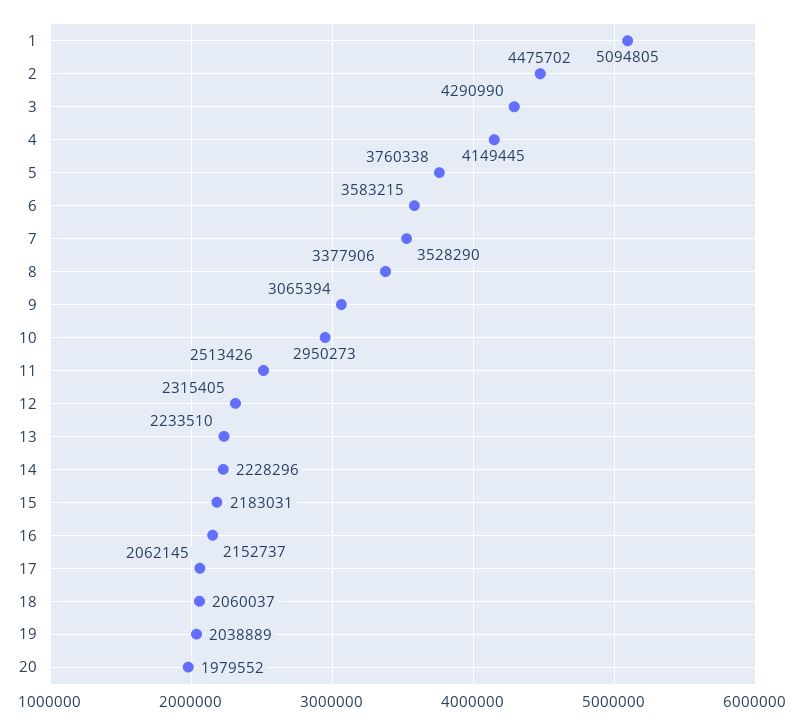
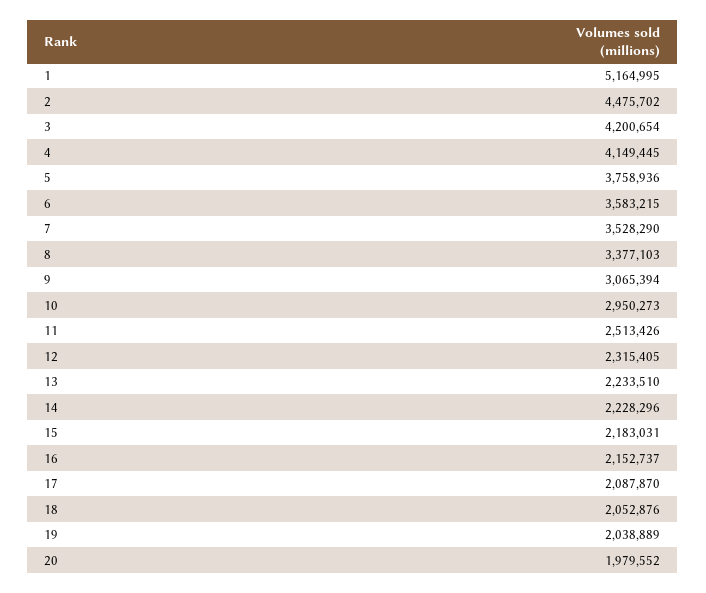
1: 5094805 -> 5164995
3: 4290990 -> 4200654
5: 3760338 -> 3758936
8: 3377906 -> 3377103
17: 2062145 -> 2087870
18: 2060037 -> 2052876

